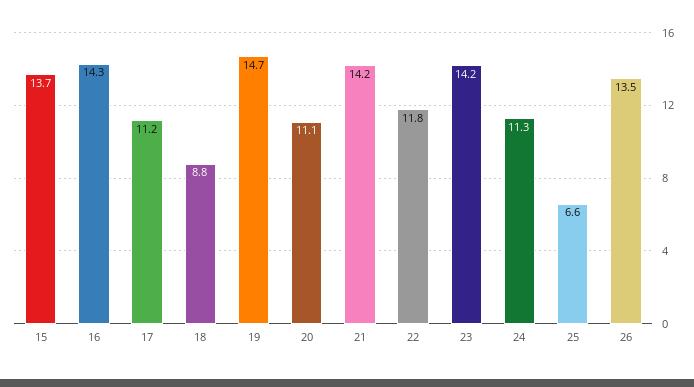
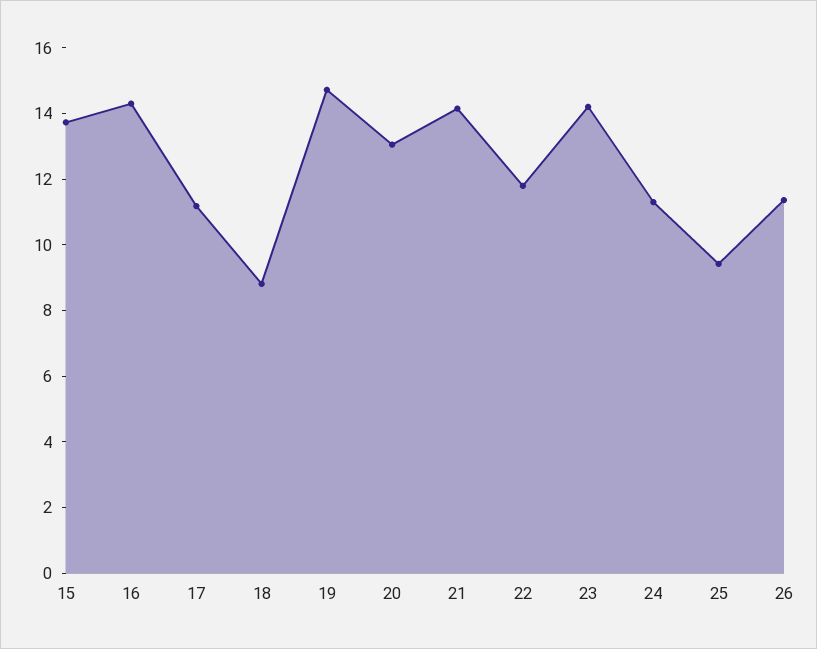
20: 11.1 -> 13
25: 6.6 -> 9.5
26: 13.5 -> 11.5

